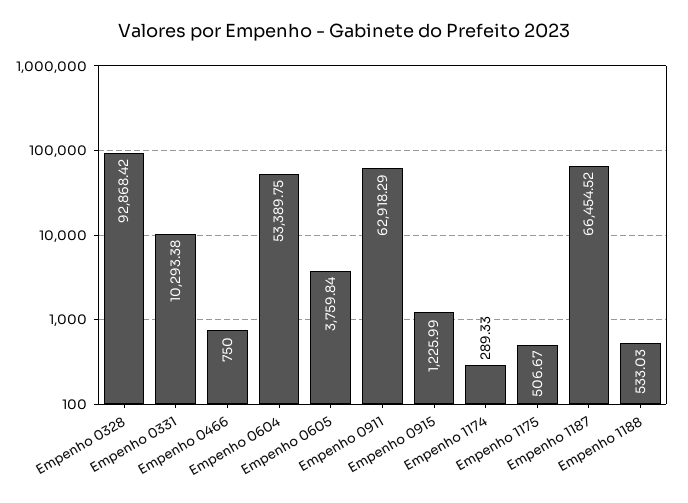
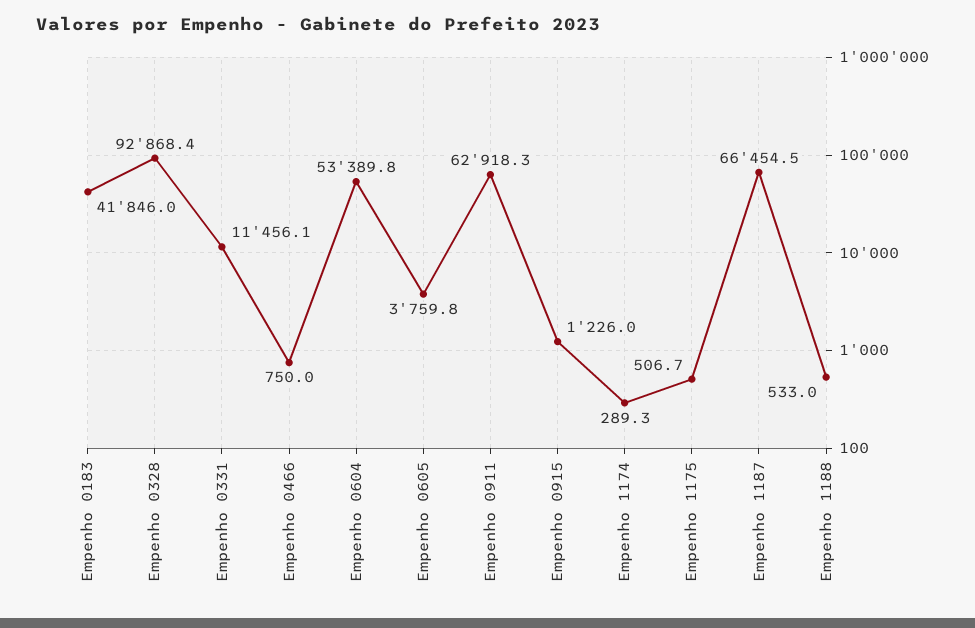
Empenho 0331: 10293.38 -> 11456.1
Empenho 0183: none -> 41846

